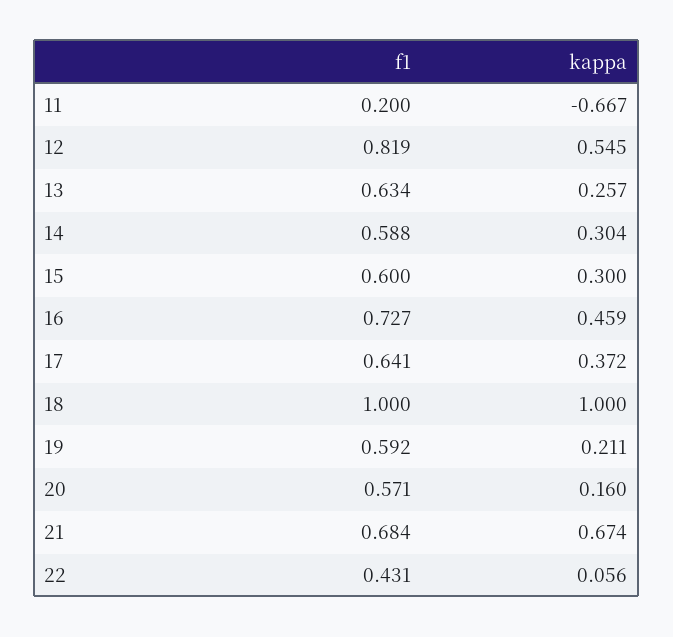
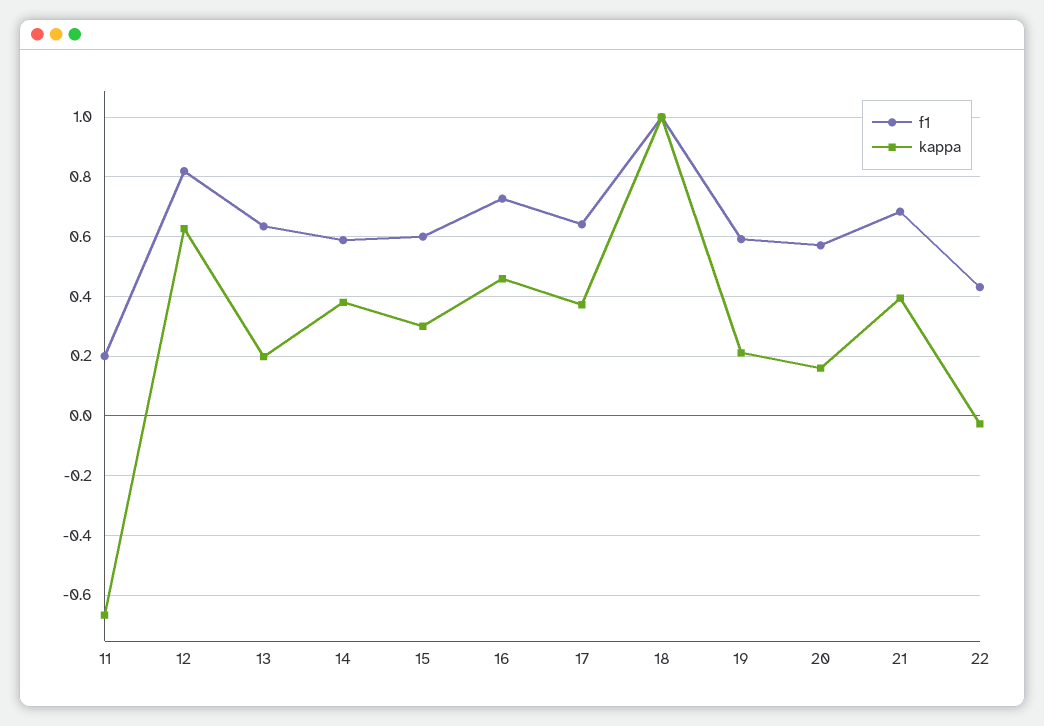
kappa, 12: 0.545 -> 0.625
kappa, 13: 0.257 -> 0.2
kappa, 14: 0.304 -> 0.375
kappa, 21: 0.674 -> 0.4
kappa, 22: 0.056 -> -0.025

